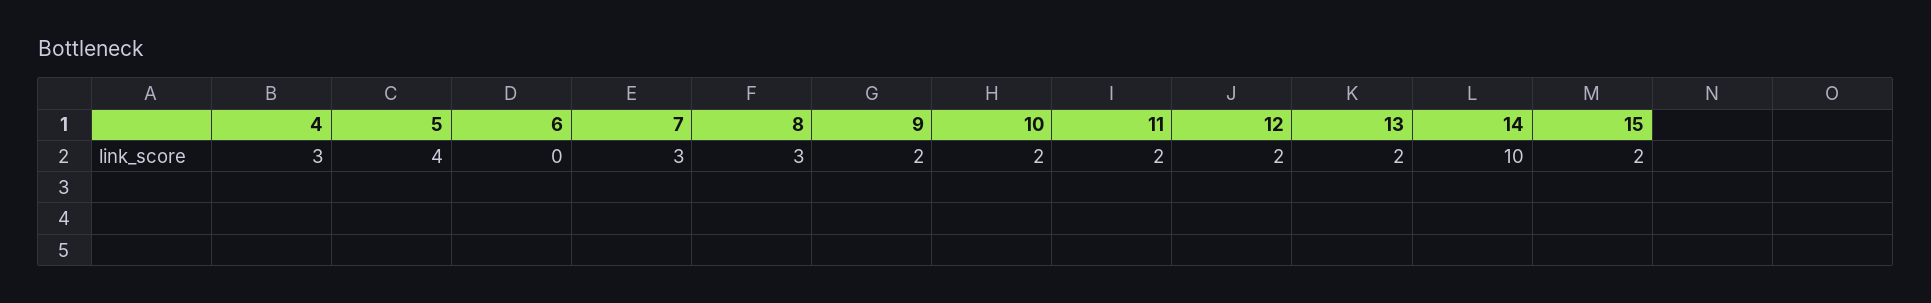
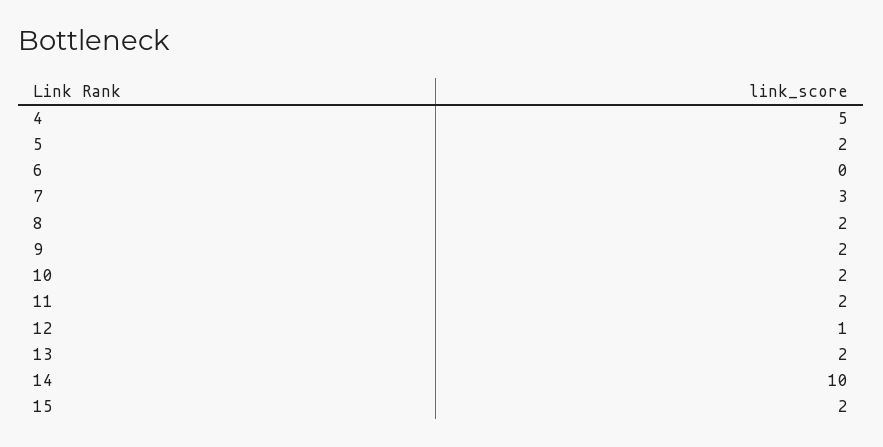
4: 3 -> 5
5: 4 -> 2
8: 3 -> 2
12: 2 -> 1

